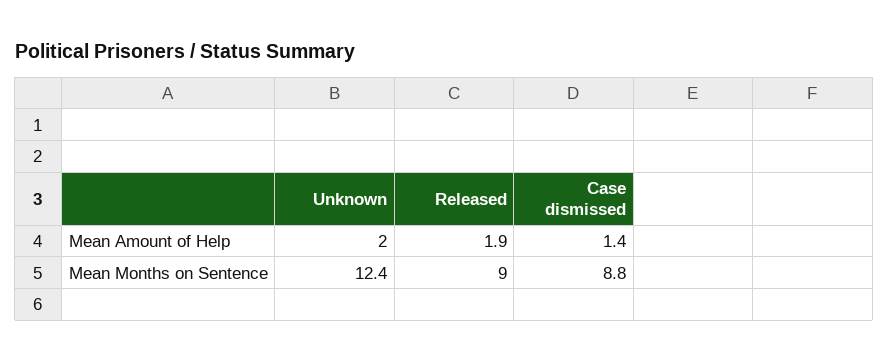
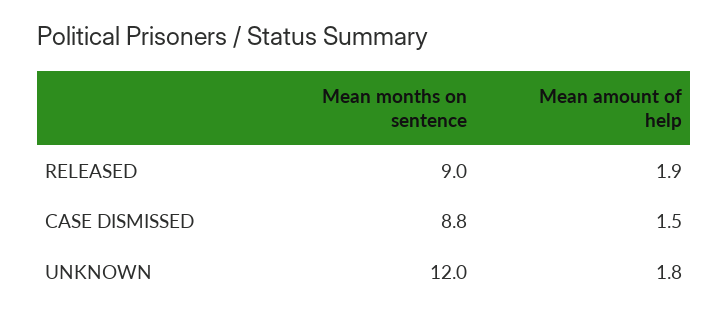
Unknown, Mean Amount of Help: 2 -> 1.8
Case dismissed, Mean Amount of Help: 1.4 -> 1.5
Unknown, Mean Months on Sentence: 12.4 -> 12

